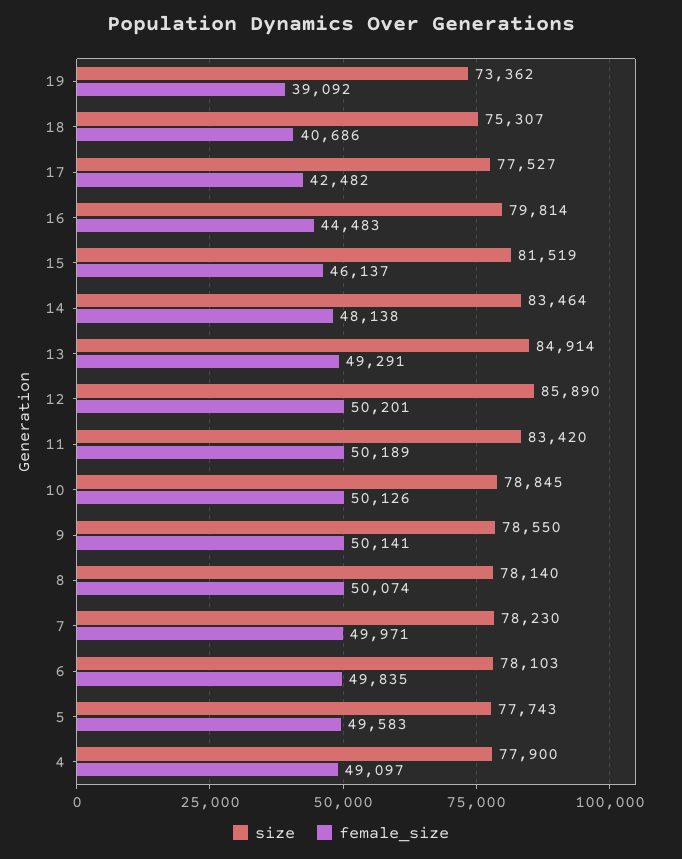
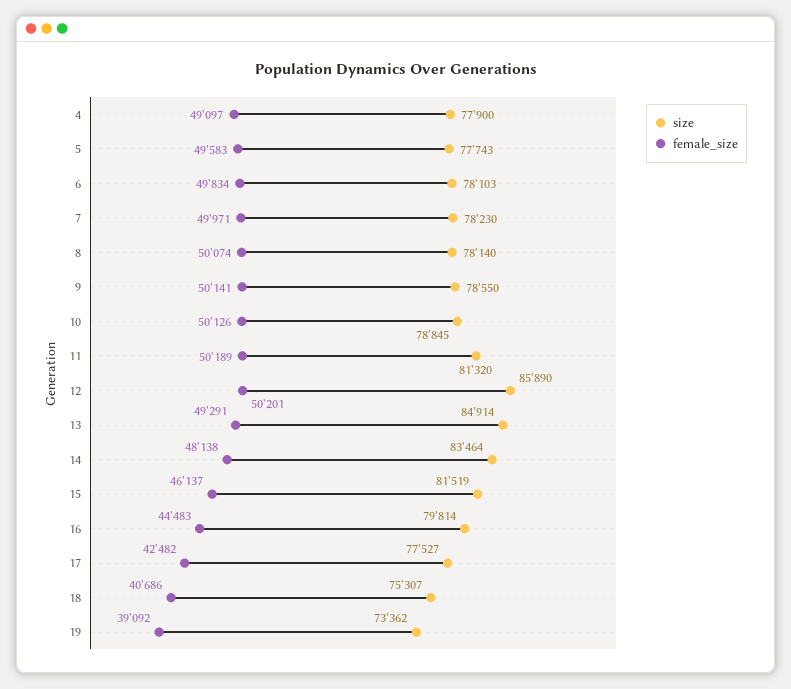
size, 11: 83420 -> 81320
female_size, 6: 49835 -> 49834

